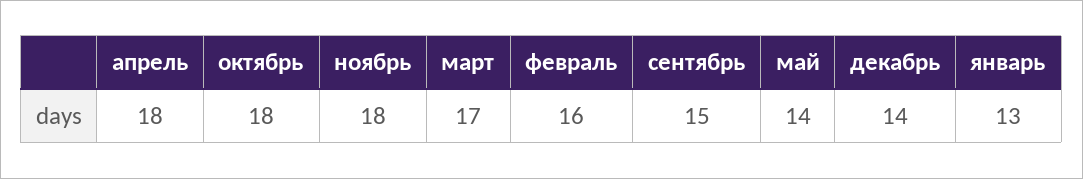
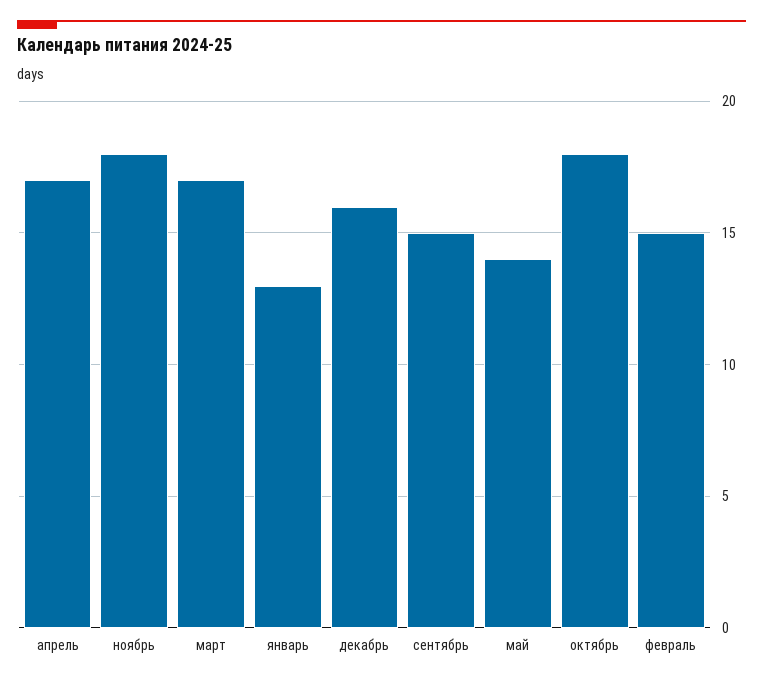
апрель: 18 -> 17
февраль: 16 -> 15
декабрь: 14 -> 16

